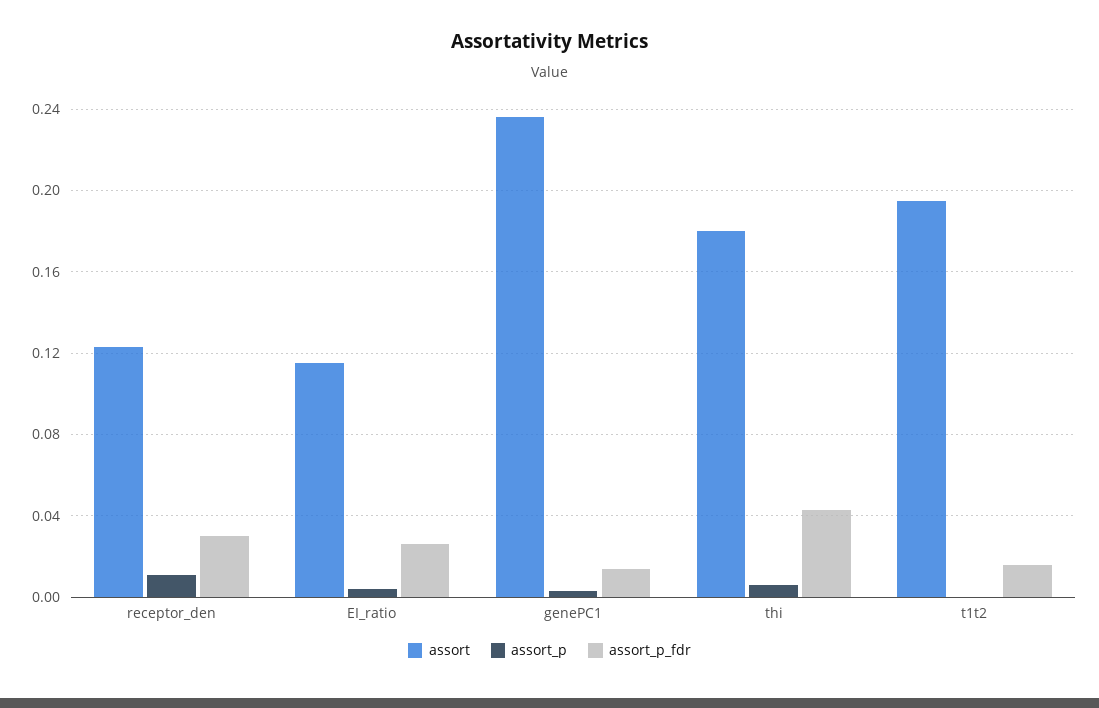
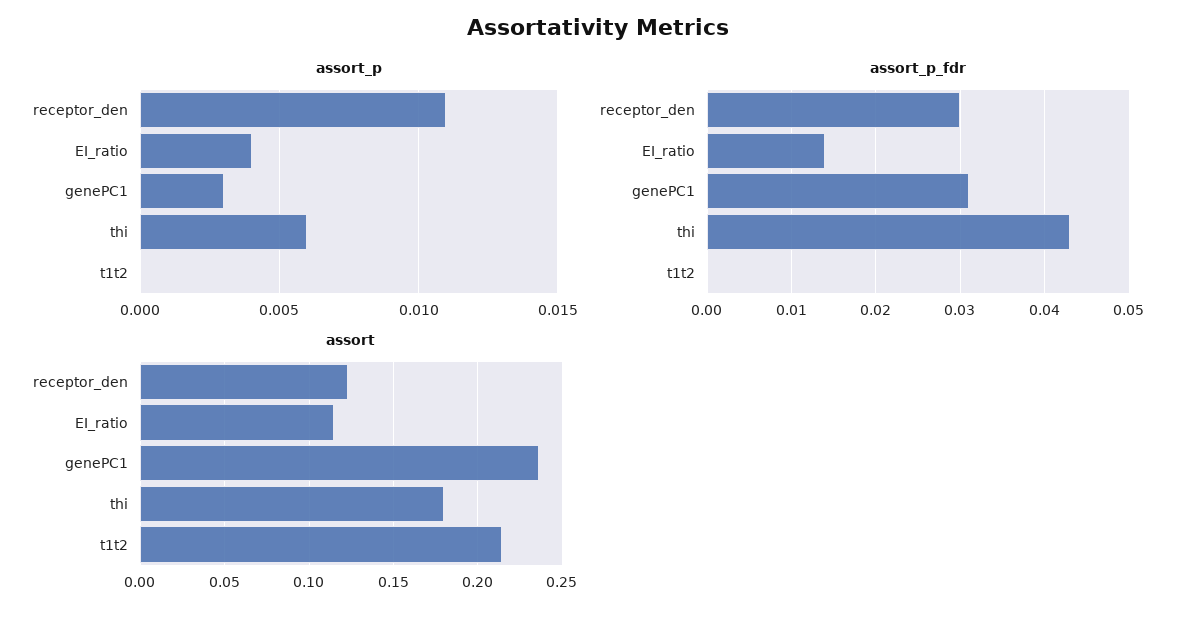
assort_p_fdr, EI_ratio: 0.025 -> 0.014
assort_p_fdr, genePC1: 0.015 -> 0.031
assort, t1t2: 0.195 -> 0.215
assort_p_fdr, t1t2: 0.015 -> 0

